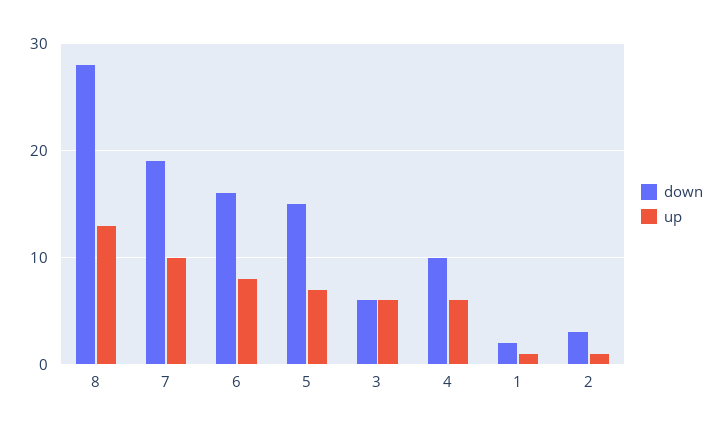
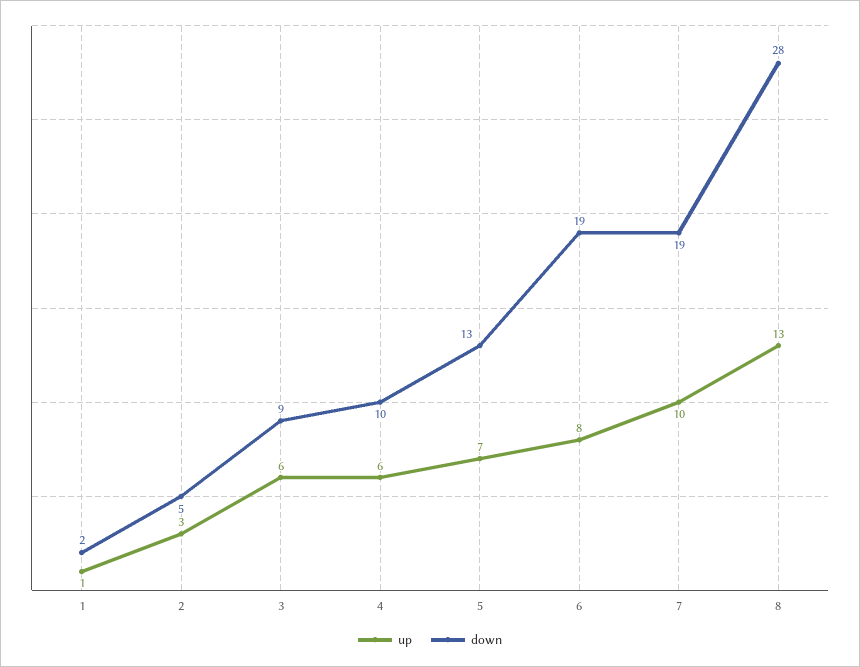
down, 6: 16 -> 19
down, 5: 15 -> 13
down, 3: 6 -> 9
down, 2: 3 -> 5
up, 2: 1 -> 3

